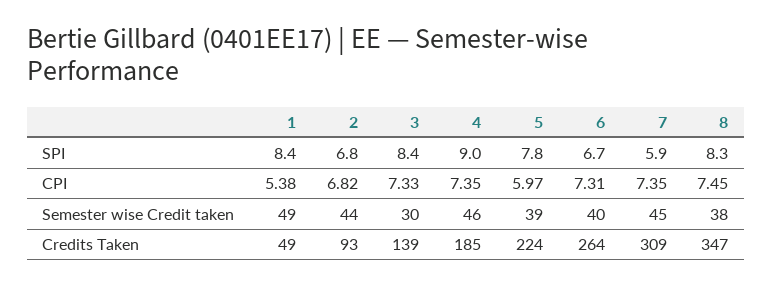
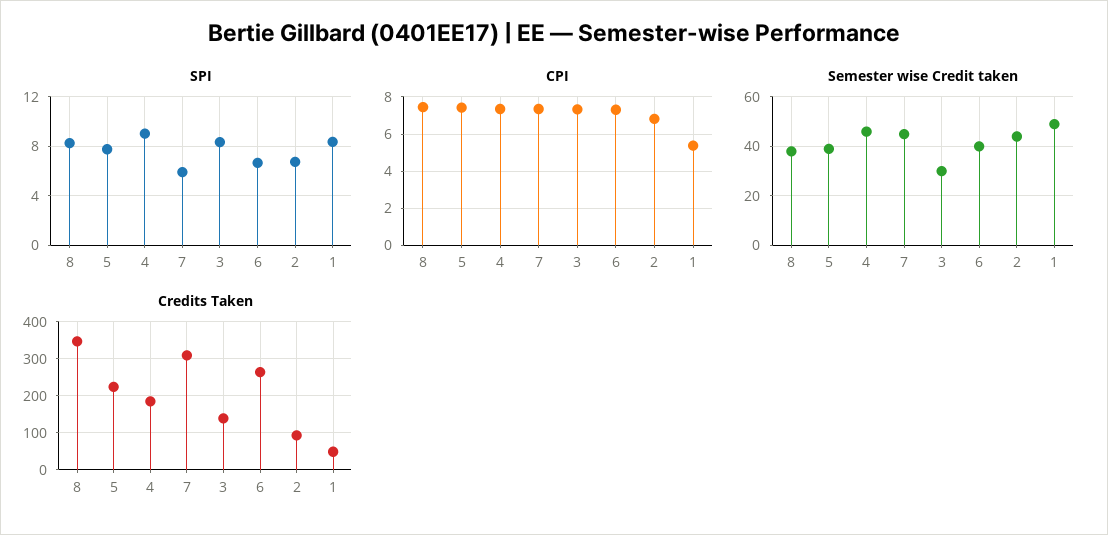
CPI, 5: 5.97 -> 7.5

